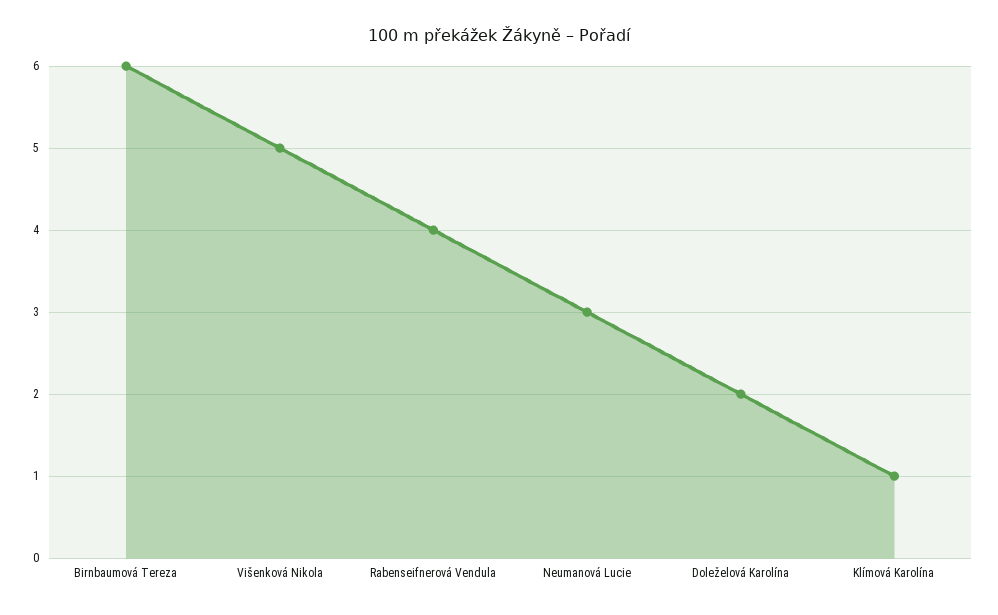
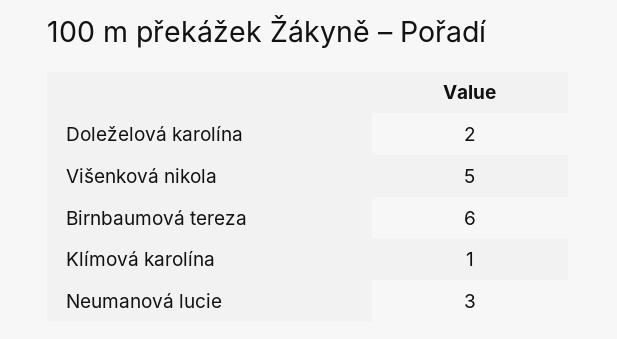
Rabenseifnerová Vendula: 4 -> none

